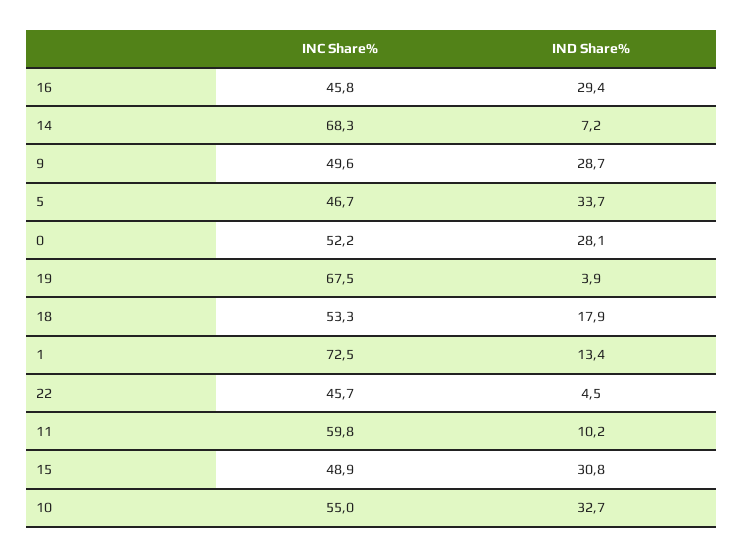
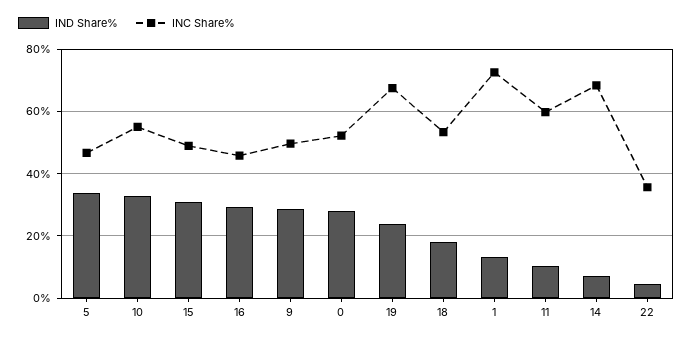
IND Share%, 19: 3.9 -> 24
INC Share%, 22: 45.7 -> 36

